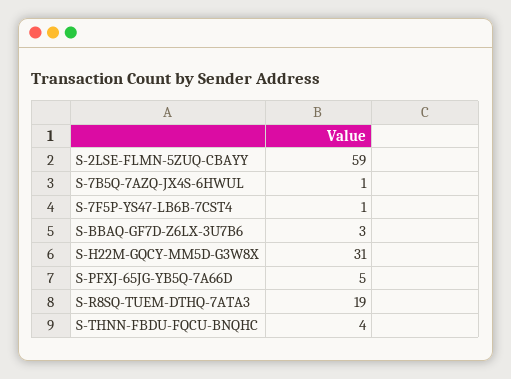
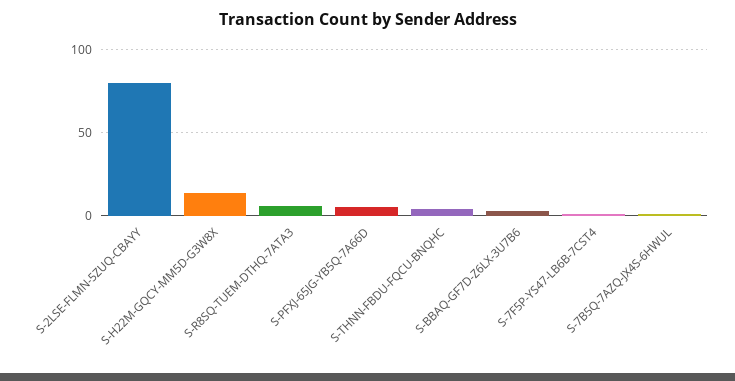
S-2LSE-FLMN-5ZUQ-CBAYY: 59 -> 80
S-H22M-GQCY-MM5D-G3W8X: 31 -> 15
S-R8SQ-TUEM-DTHQ-7ATA3: 19 -> 5

